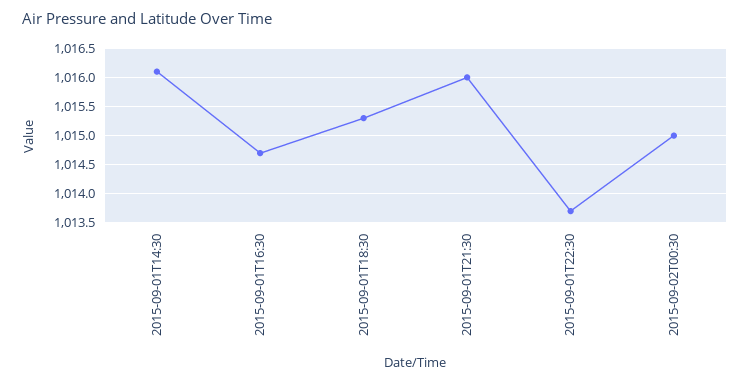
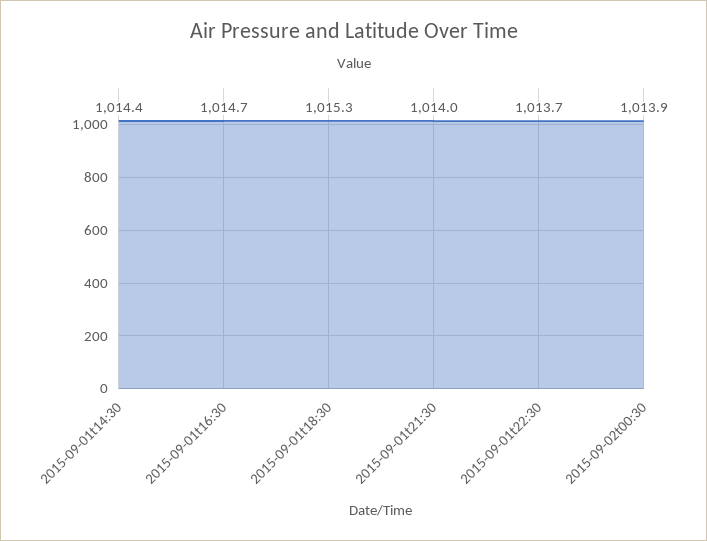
2015-09-01T14:30: 1016 -> 1014.4
2015-09-01T21:30: 1016 -> 1014
2015-09-02T00:30: 1015 -> 1013.9

